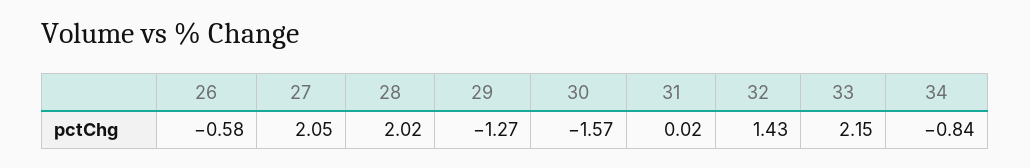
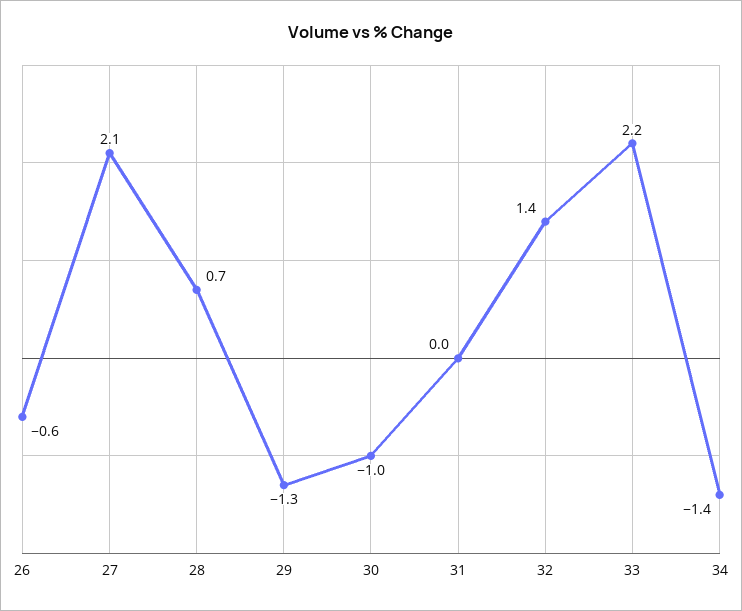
28: 2.02 -> 0.7
30: -1.57 -> -1
34: -0.84 -> -1.4

